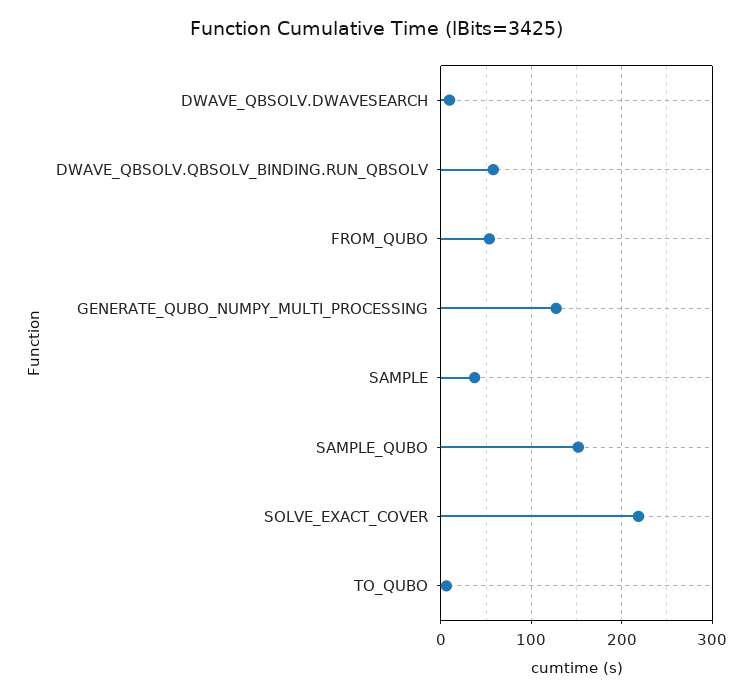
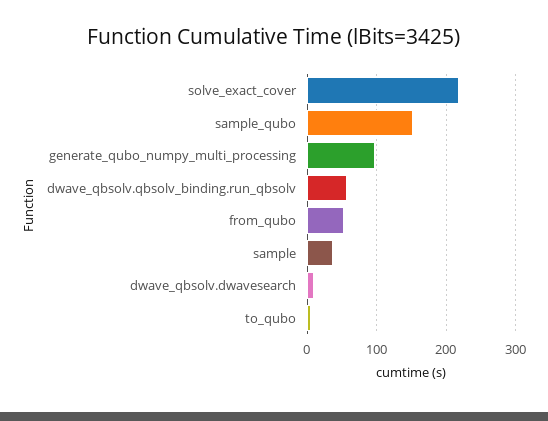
GENERATE_QUBO_NUMPY_MULTI_PROCESSING: 130 -> 100

